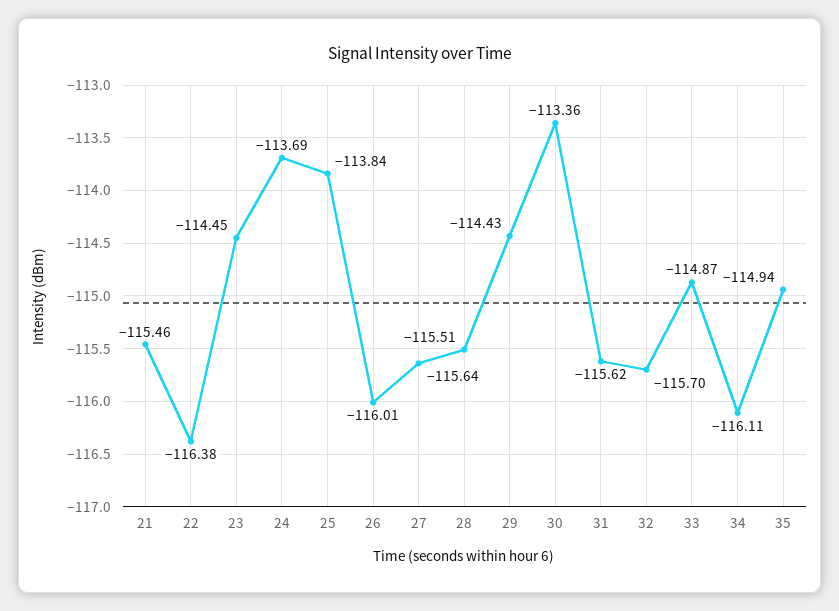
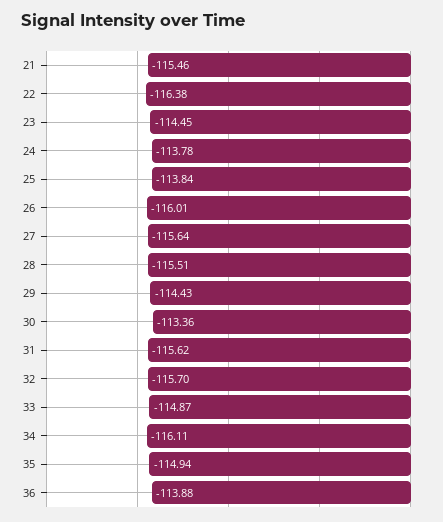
24: -113.69 -> -113.78
36: none -> -113.88

